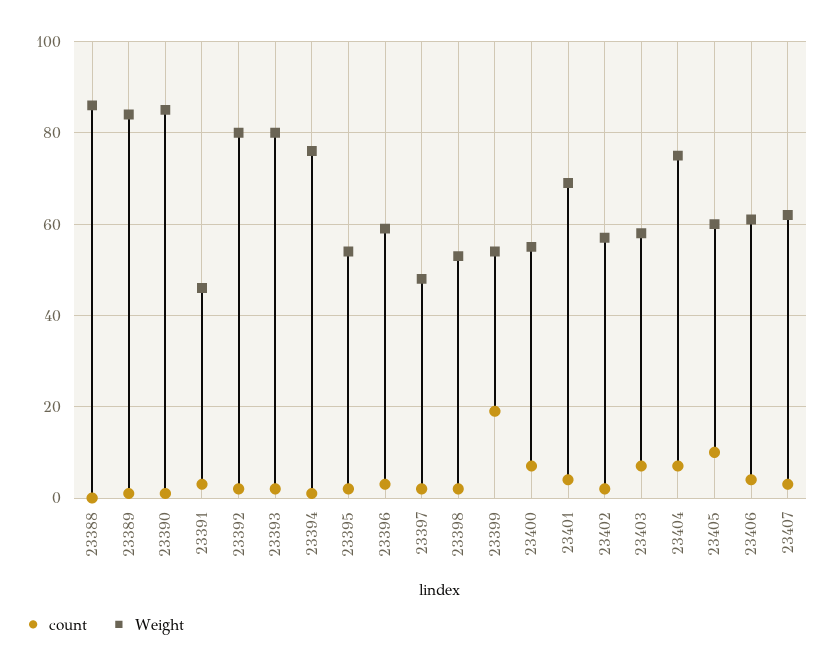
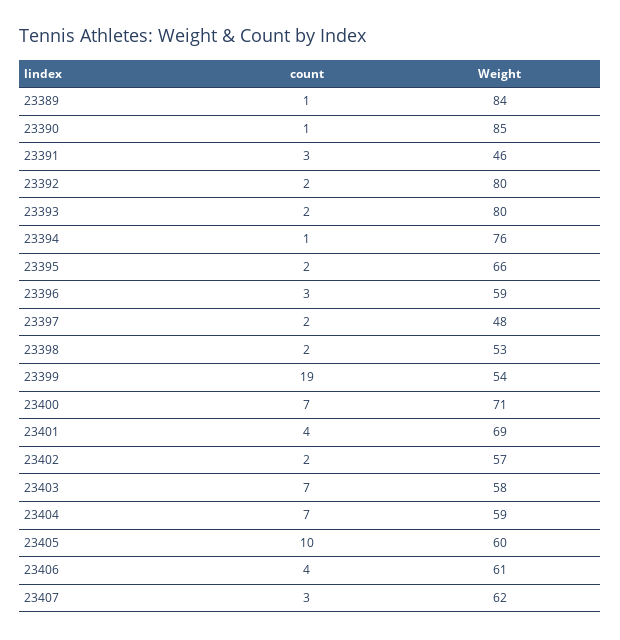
count, 23388: 0 -> none
Weight, 23388: 85 -> none
Weight, 23395: 55 -> 66
Weight, 23400: 55 -> 71
Weight, 23404: 75 -> 59

